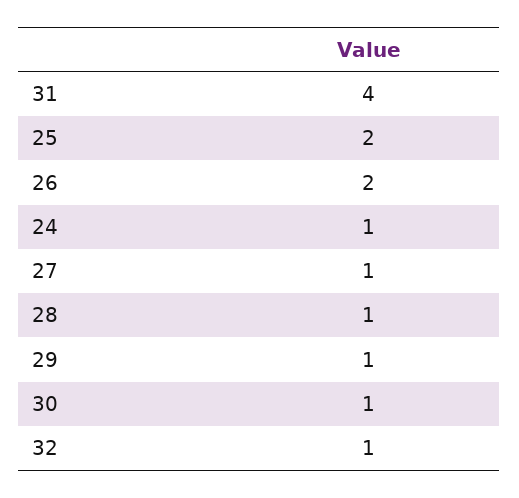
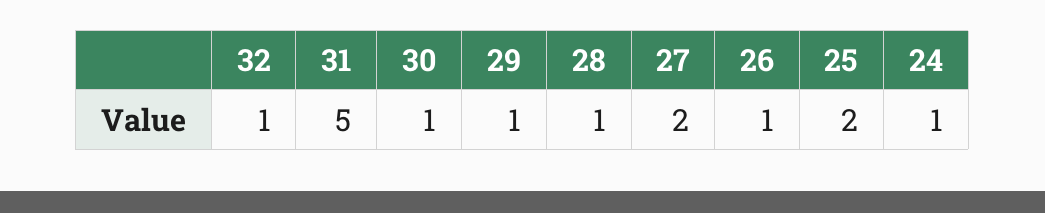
31: 4 -> 5
26: 2 -> 1
27: 1 -> 2

